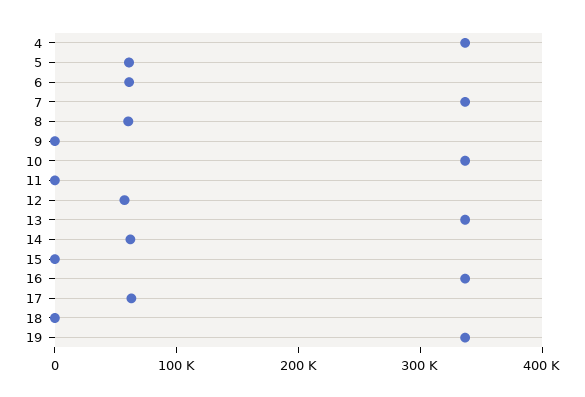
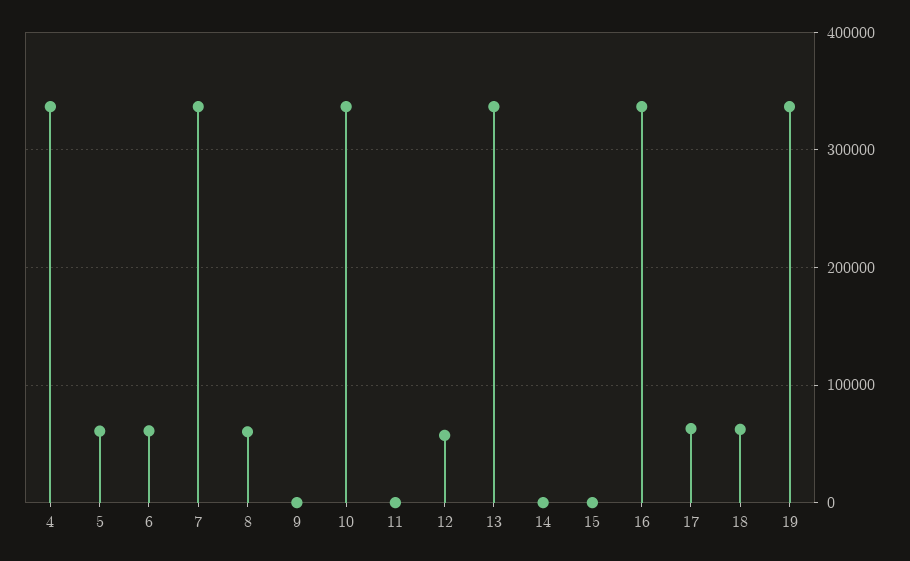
14: 60000 -> 0
18: 0 -> 60000

